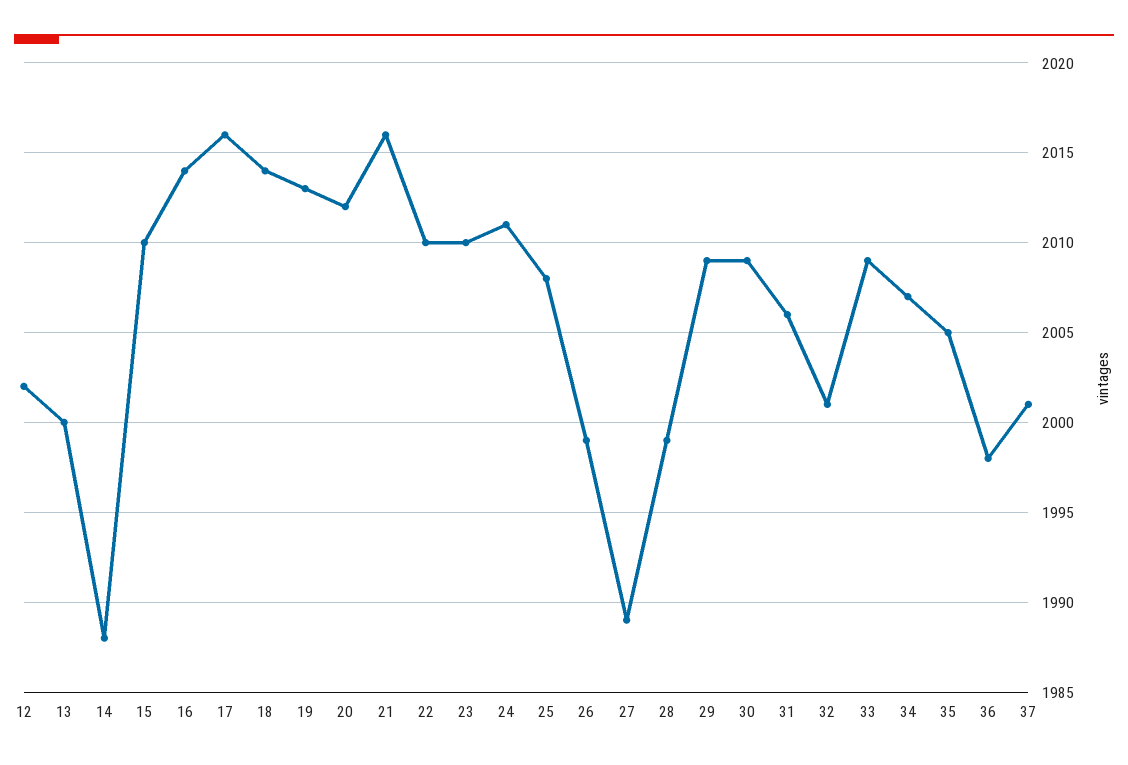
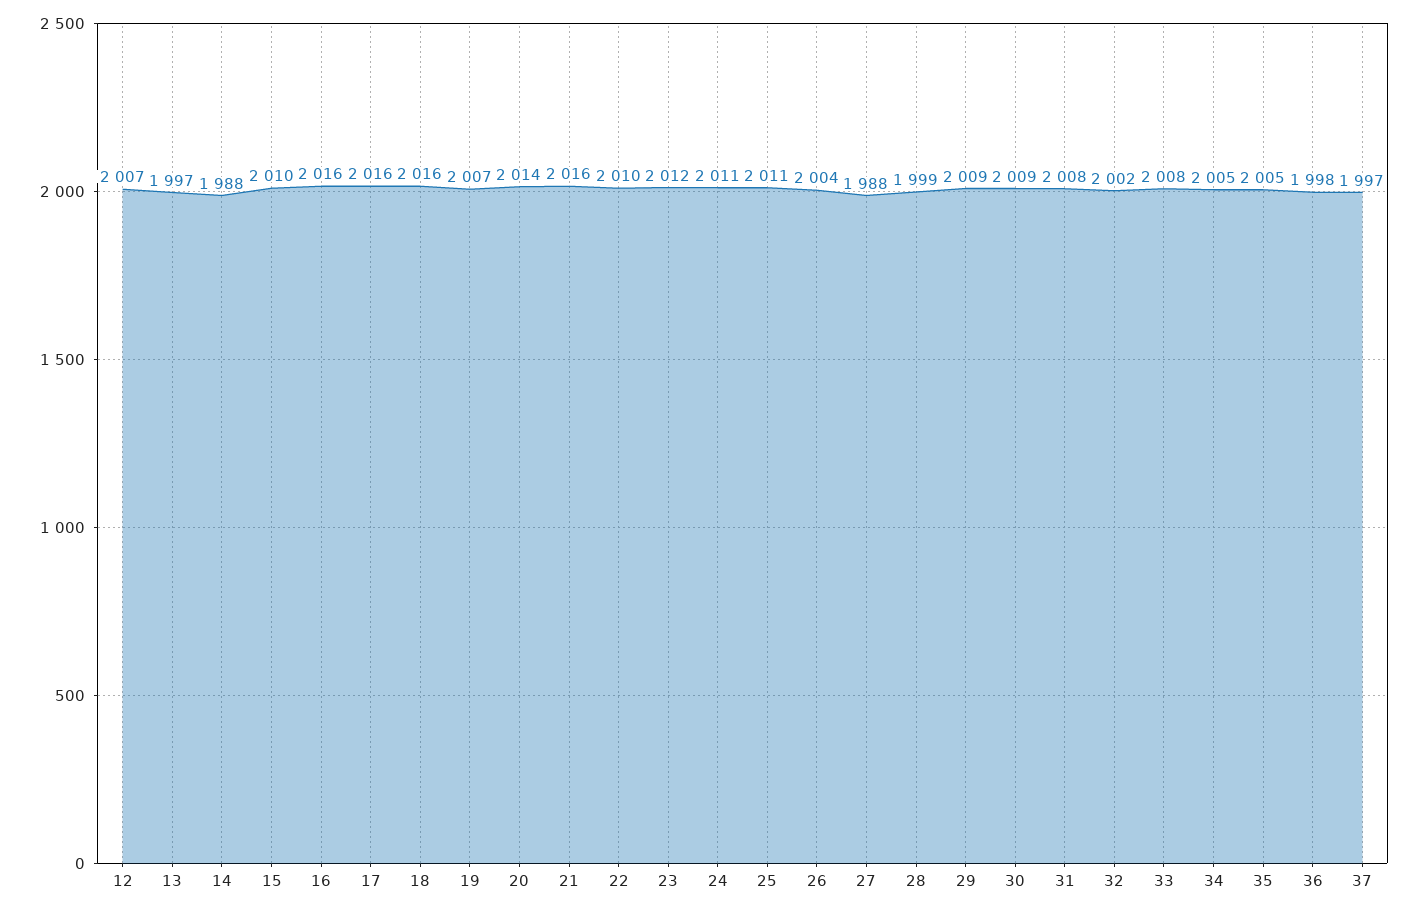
12: 2002 -> 2007
13: 2000 -> 1997
16: 2014 -> 2016
18: 2014 -> 2016
19: 2013 -> 2007
20: 2012 -> 2014
23: 2010 -> 2012
25: 2008 -> 2011
26: 1999 -> 2004
27: 1989 -> 1988
31: 2006 -> 2008
32: 2001 -> 2002
33: 2009 -> 2008
34: 2007 -> 2005
37: 2001 -> 1997

